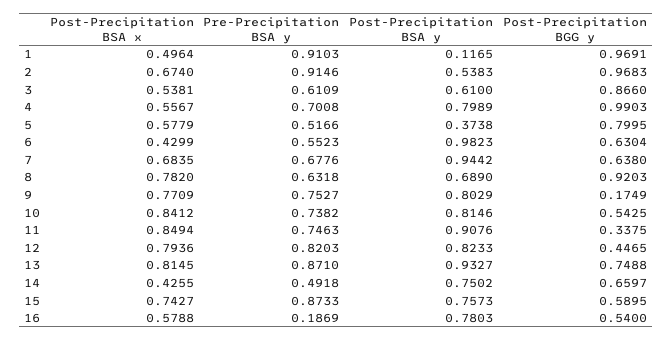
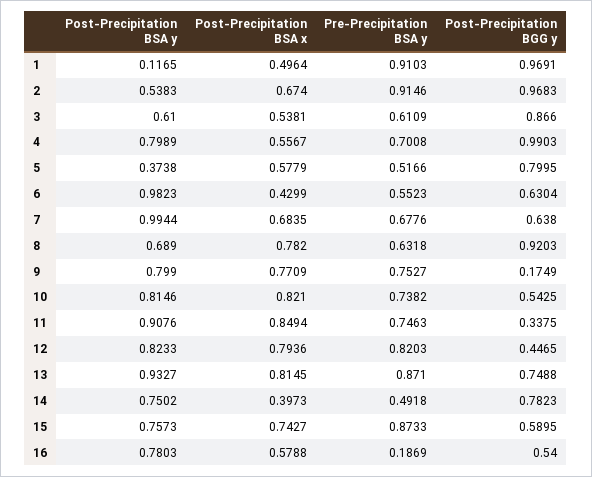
Post-Precipitation BSA y, 7: 0.9442 -> 0.9944
Post-Precipitation BSA y, 9: 0.8029 -> 0.799
Post-Precipitation BSA x, 10: 0.8412 -> 0.821
Post-Precipitation BSA x, 14: 0.4255 -> 0.3973
Post-Precipitation BGG y, 14: 0.6597 -> 0.7823

